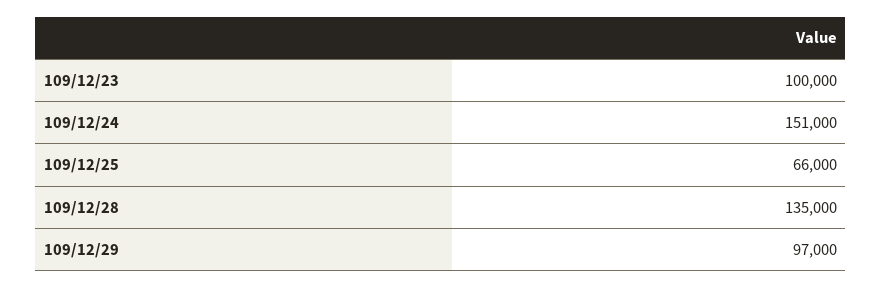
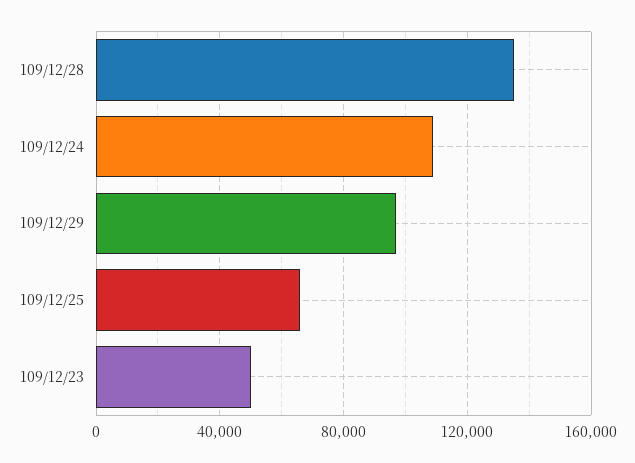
109/12/23: 100000 -> 50000
109/12/24: 151000 -> 110000

